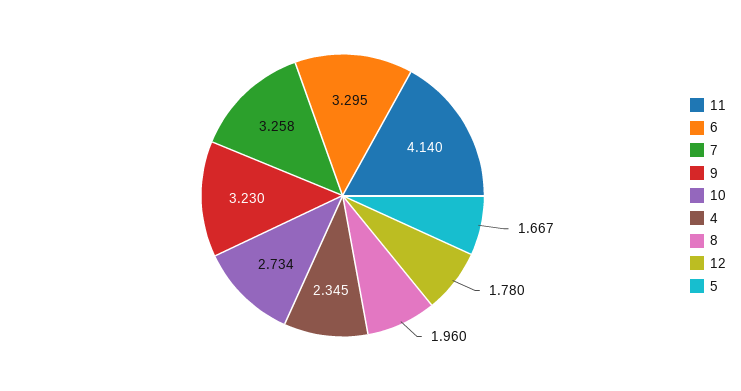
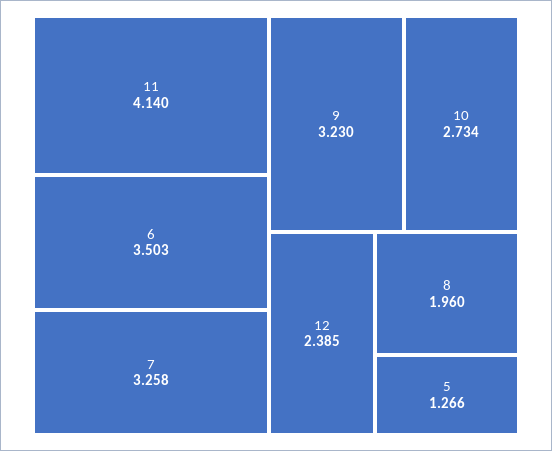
6: 3.295 -> 3.503
4: 2.345 -> none
12: 1.78 -> 2.385
5: 1.667 -> 1.266

